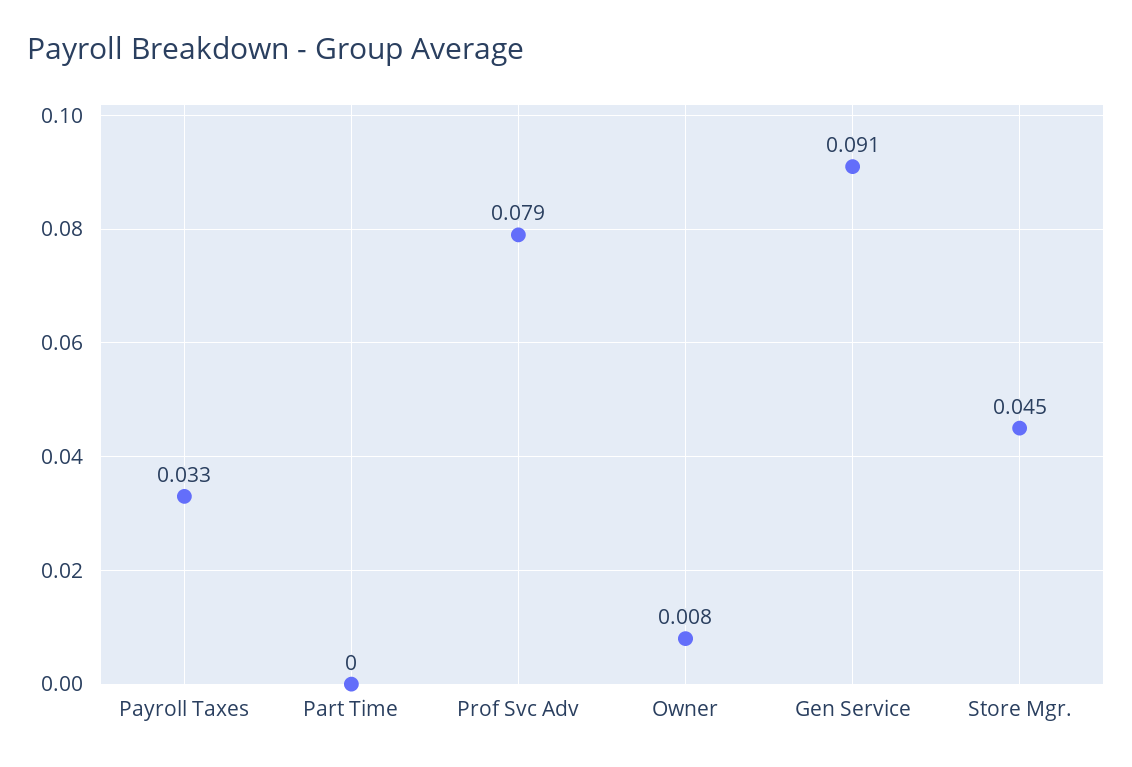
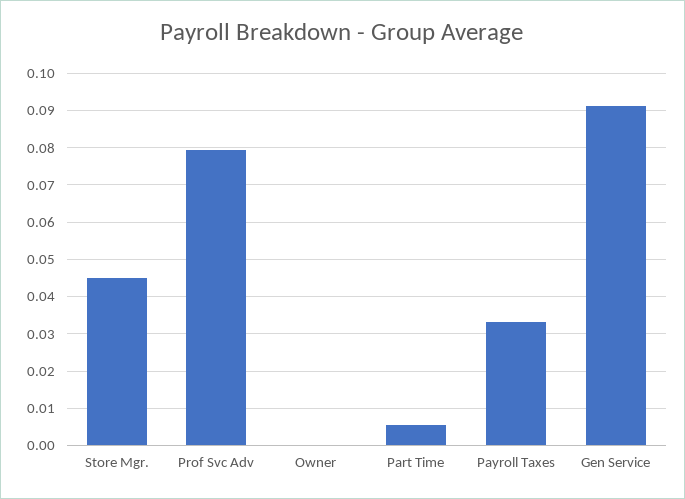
Part Time: 0 -> 0.006
Owner: 0.008 -> 0

